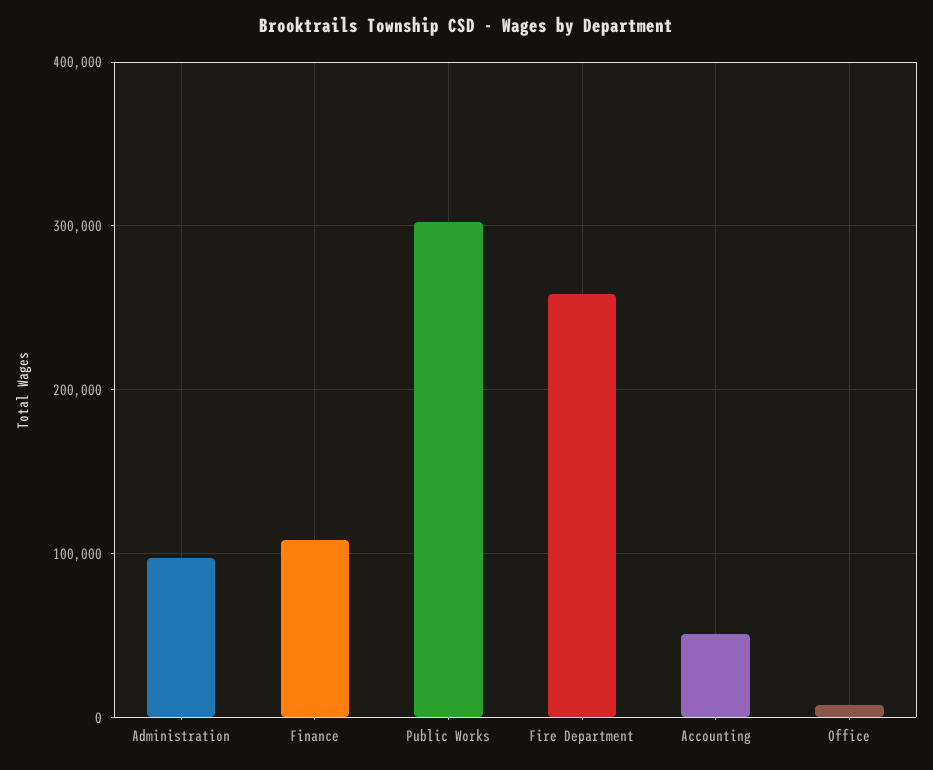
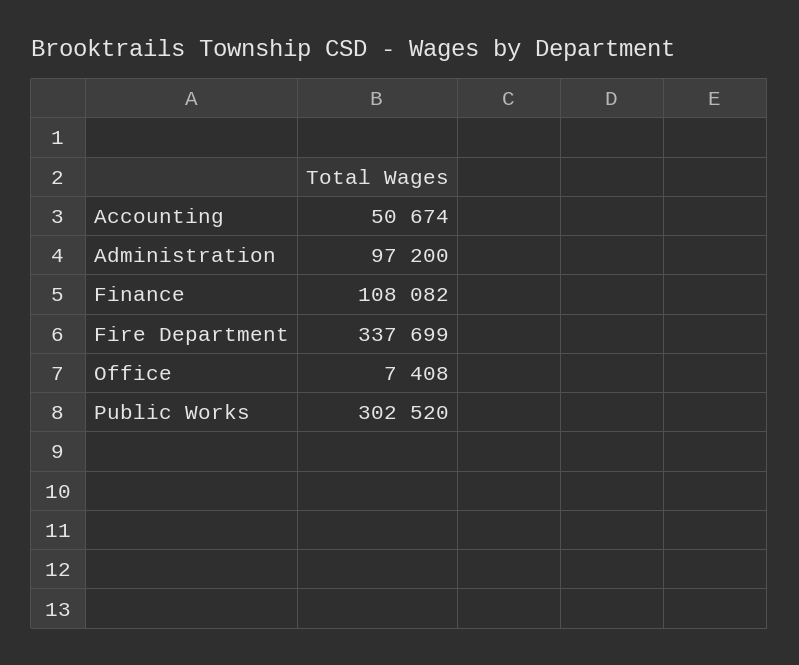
Fire Department: 260000 -> 337699

